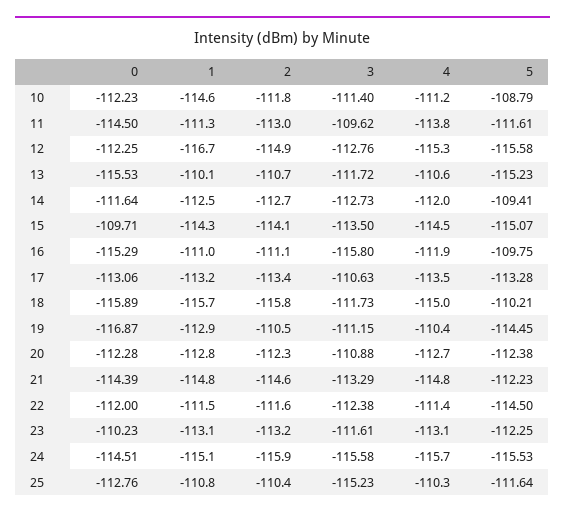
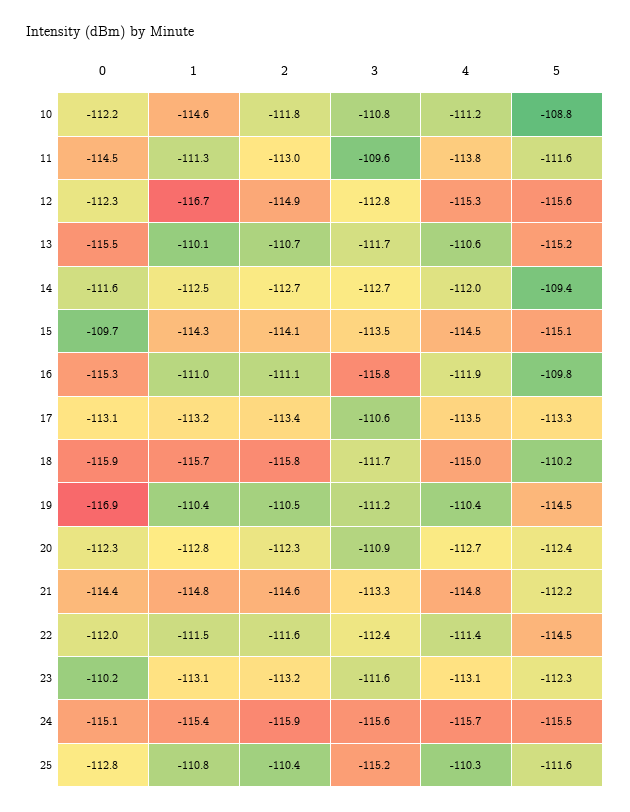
3, 10: -111.4 -> -110.8
1, 19: -112.9 -> -110.4
0, 24: -114.51 -> -115.1
1, 24: -115.1 -> -115.4

